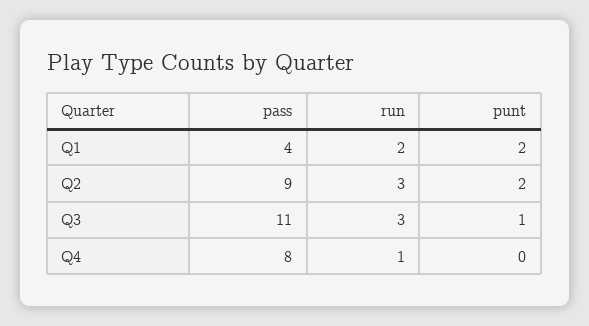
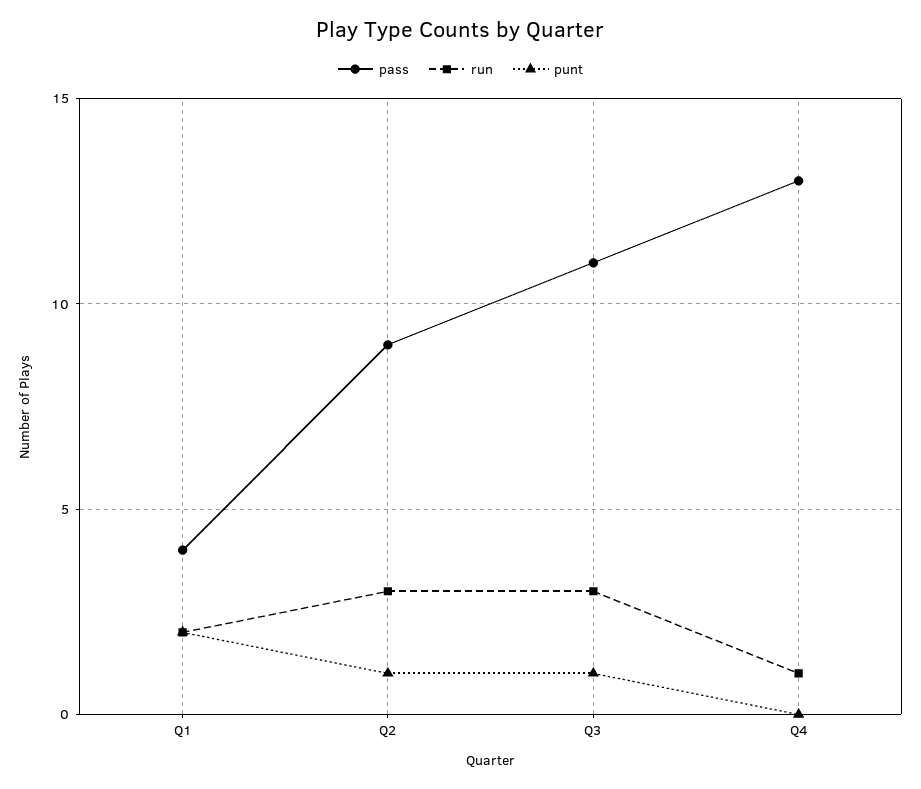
punt, Q2: 2 -> 1
pass, Q4: 8 -> 13

